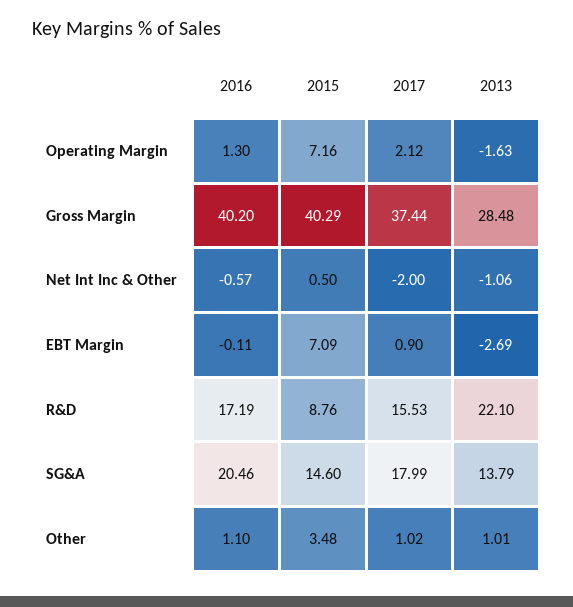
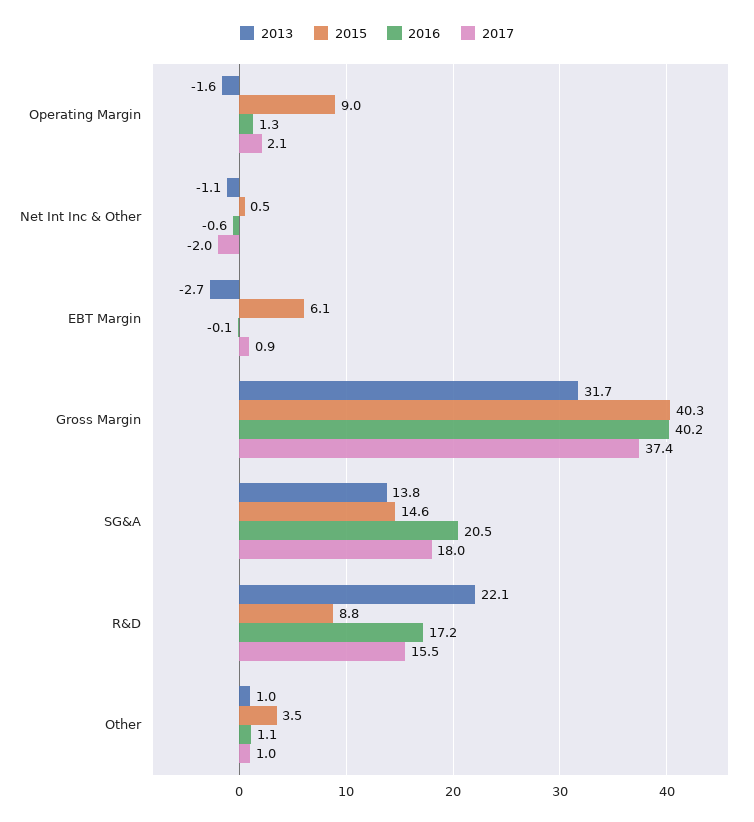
2015, Operating Margin: 7.16 -> 9
2013, Gross Margin: 28.48 -> 31.7
2015, EBT Margin: 7.09 -> 6.1

